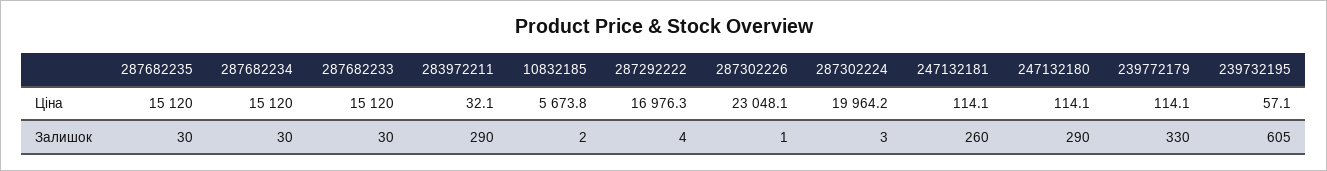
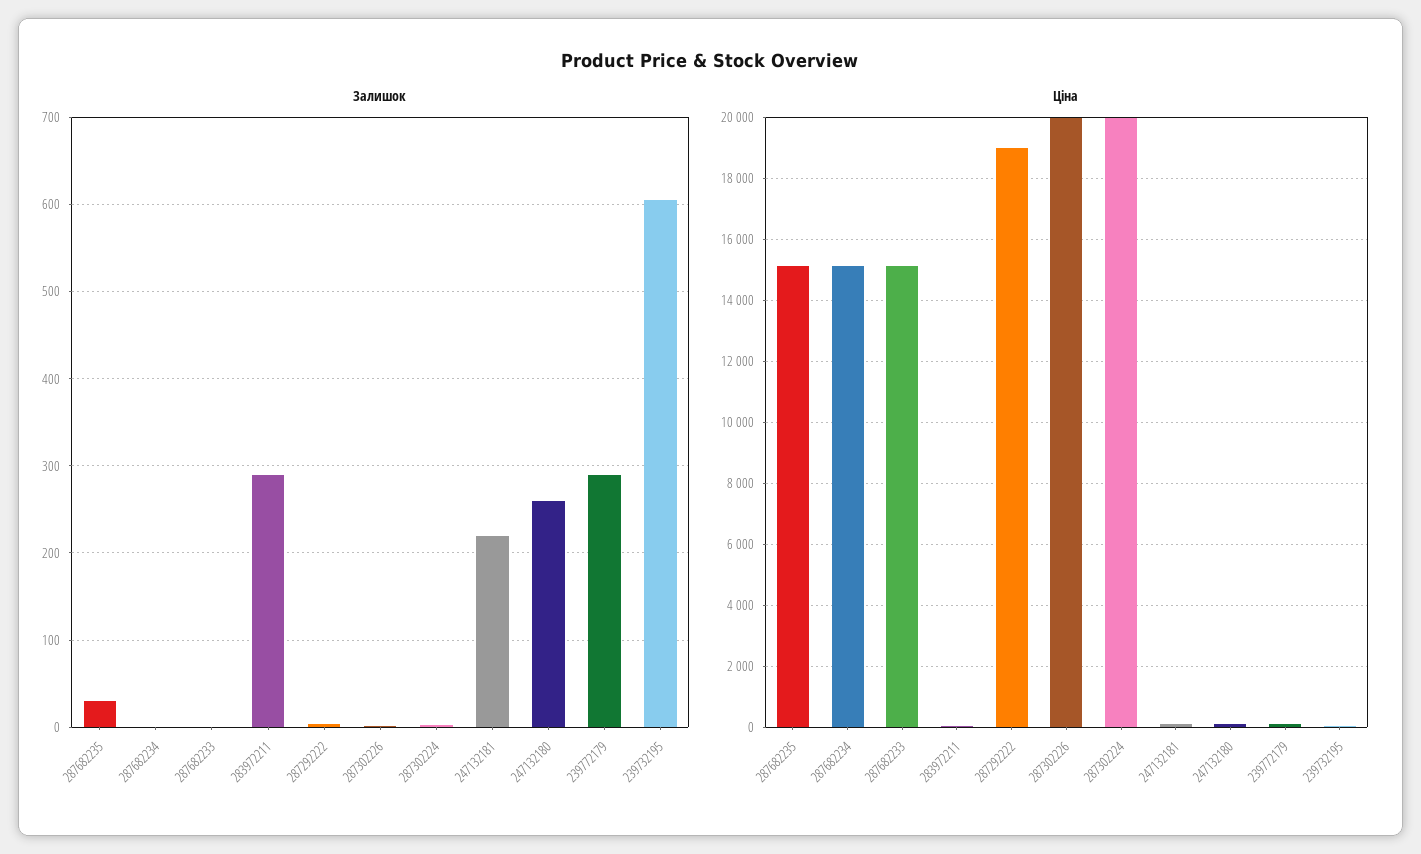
Ціна, 10832185: 5673.8 -> none
Ціна, 287292222: 16976.3 -> 19000
Ціна, 287302226: 23048.1 -> 20000
Залишок, 287682234: 30 -> 0
Залишок, 287682233: 30 -> 0
Залишок, 10832185: 2 -> none
Залишок, 247132181: 260 -> 220
Залишок, 247132180: 290 -> 260
Залишок, 239772179: 330 -> 290

